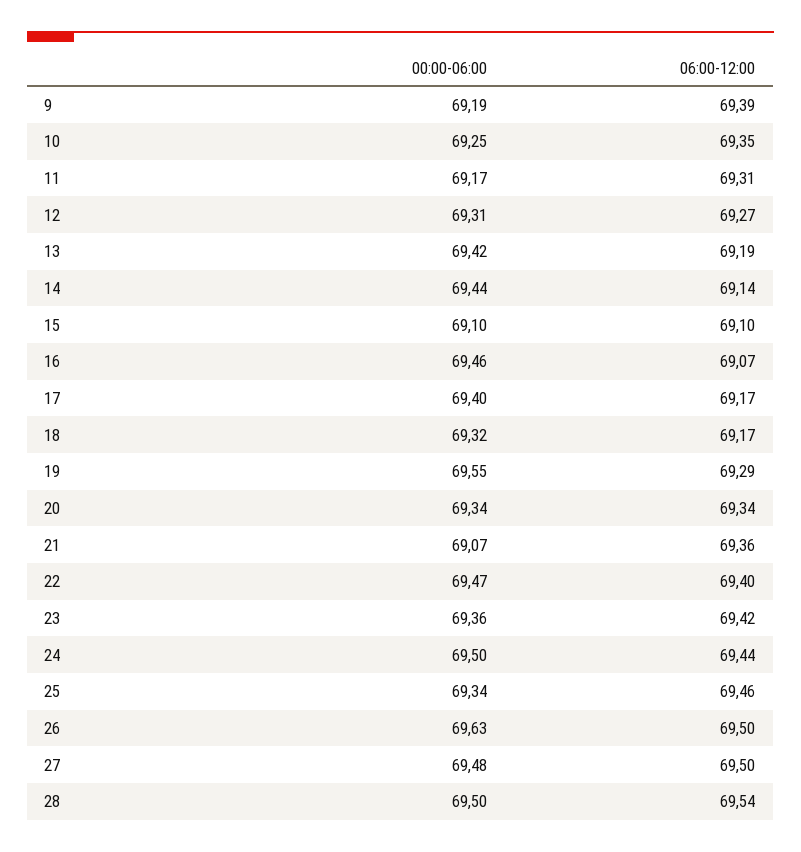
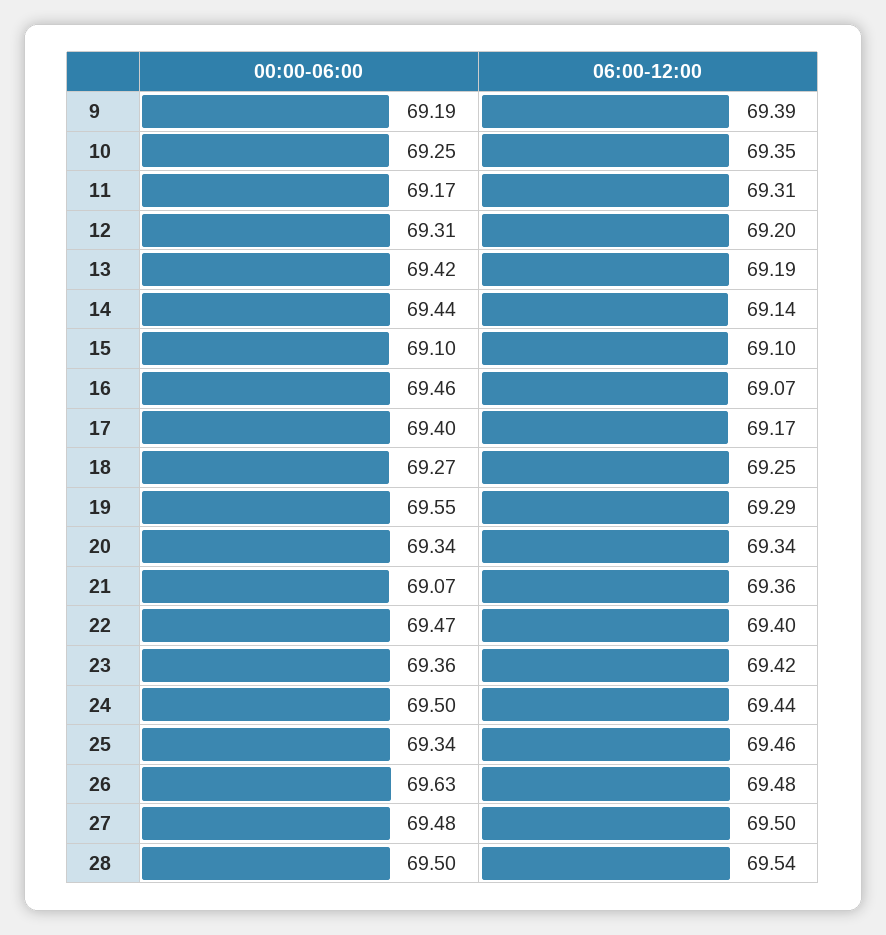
06:00-12:00, 12: 69.27 -> 69.2
00:00-06:00, 18: 69.32 -> 69.27
06:00-12:00, 18: 69.17 -> 69.25
06:00-12:00, 26: 69.5 -> 69.48

